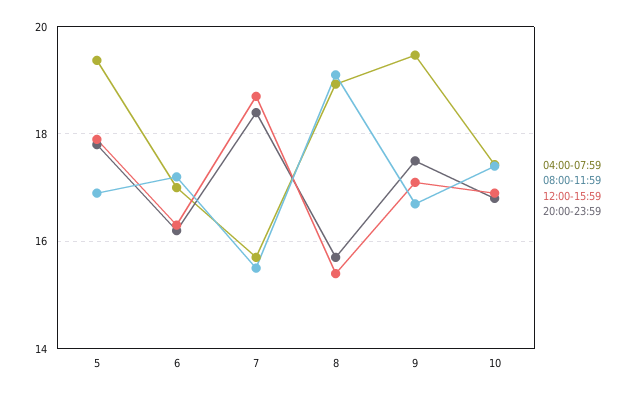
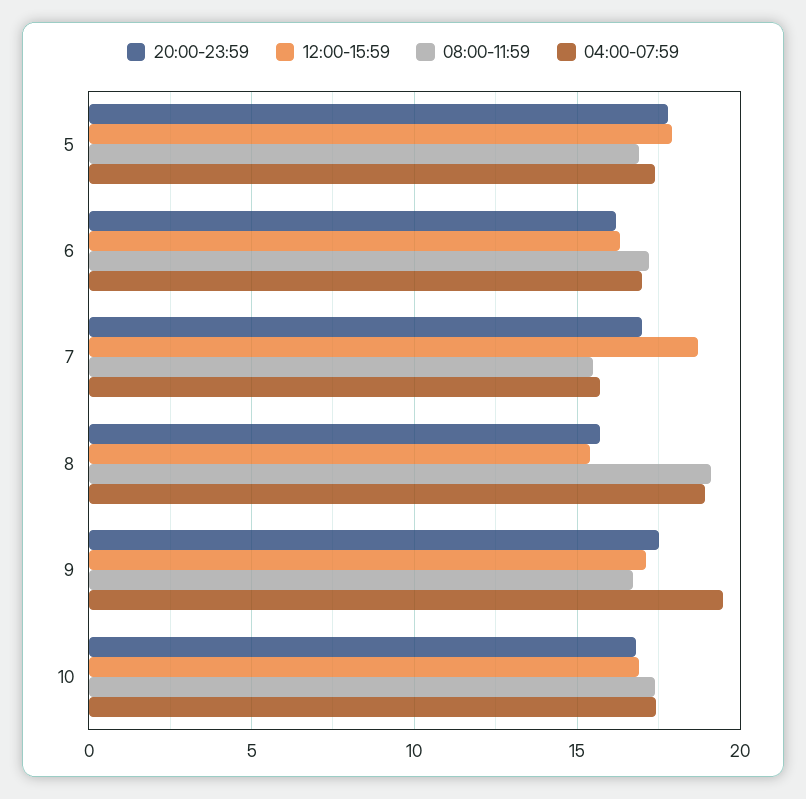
04:00-07:59, 5: 19.4 -> 17.5
20:00-23:59, 7: 18.4 -> 17

